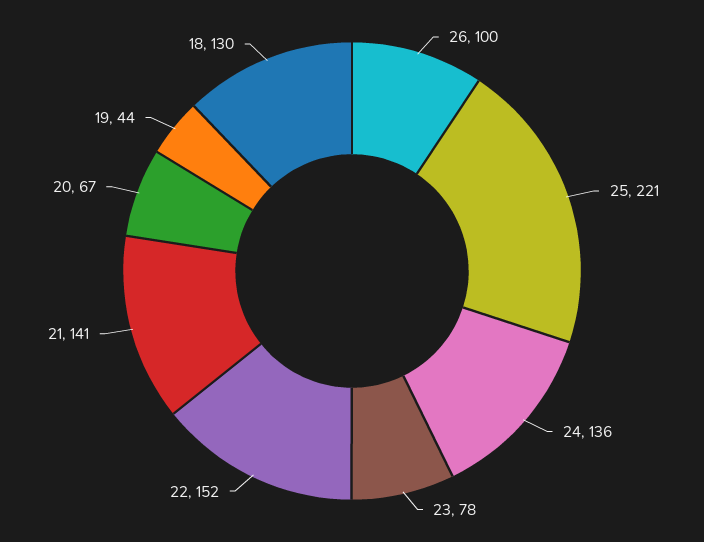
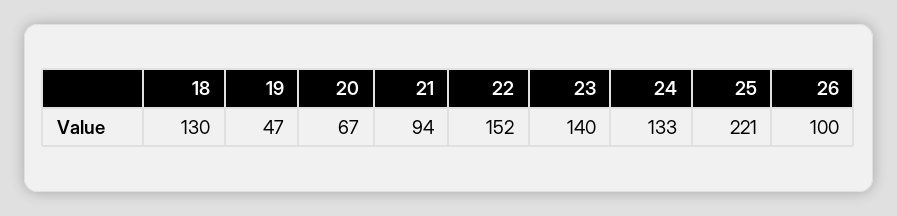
24: 136 -> 133
23: 78 -> 140
21: 141 -> 94
19: 44 -> 47

